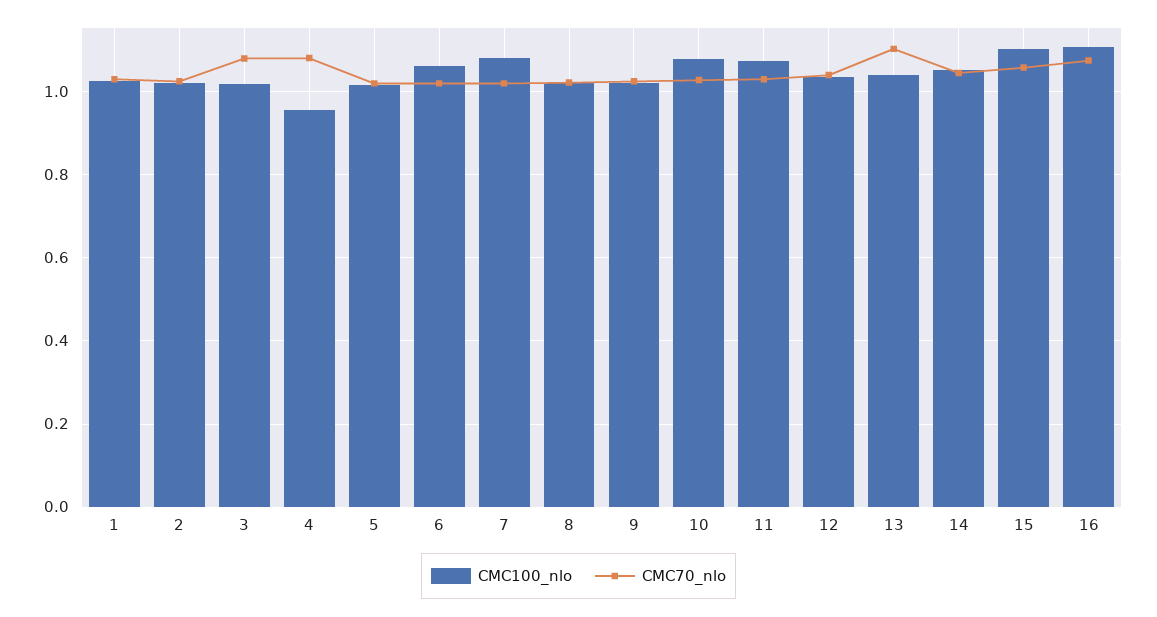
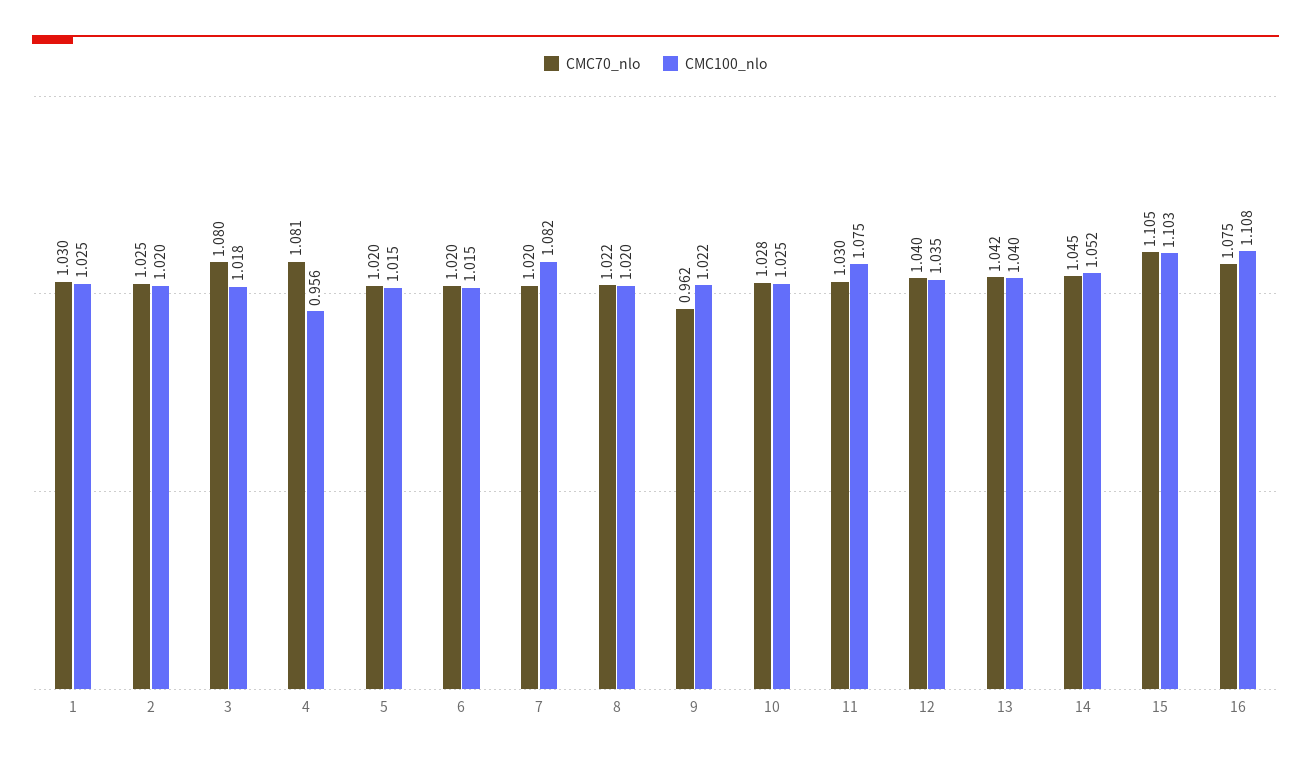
CMC100_nlo, 6: 1.06 -> 1.015
CMC70_nlo, 9: 1.02 -> 0.962
CMC100_nlo, 10: 1.08 -> 1.025
CMC70_nlo, 13: 1.1 -> 1.042
CMC70_nlo, 15: 1.06 -> 1.105

